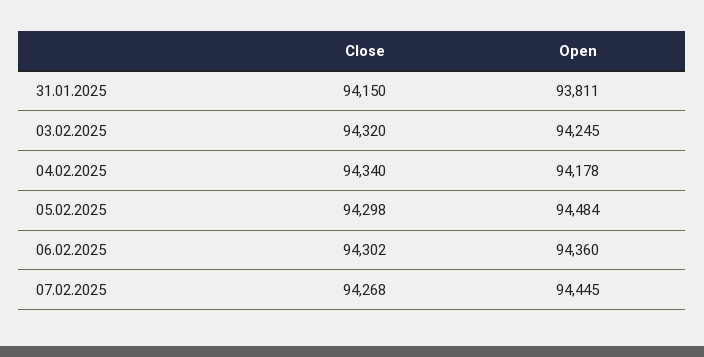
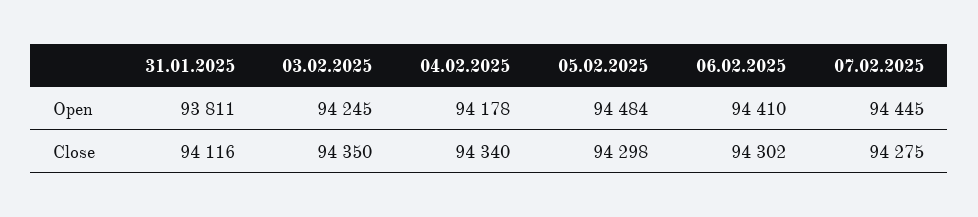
Close, 31.01.2025: 94150 -> 94116
Close, 03.02.2025: 94320 -> 94350
Open, 06.02.2025: 94360 -> 94410
Close, 07.02.2025: 94268 -> 94275

